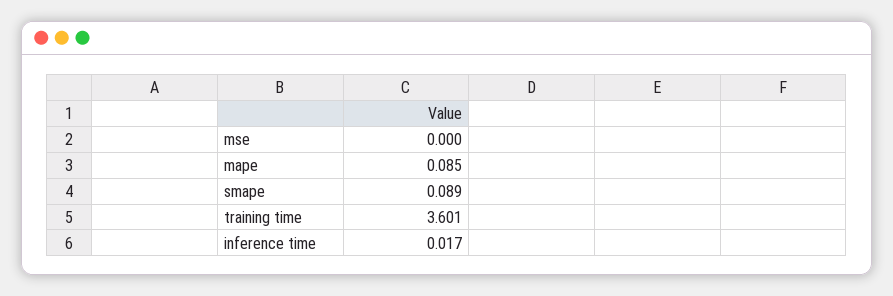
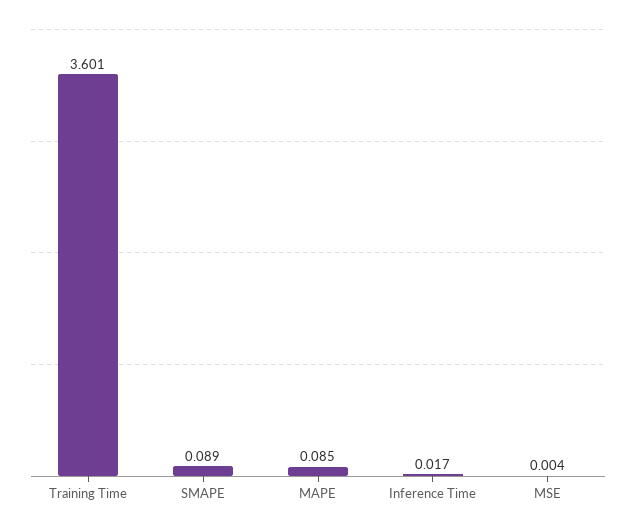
mse: 0 -> 0.004

